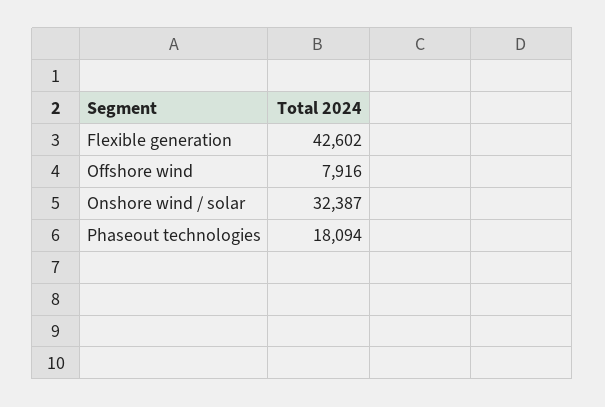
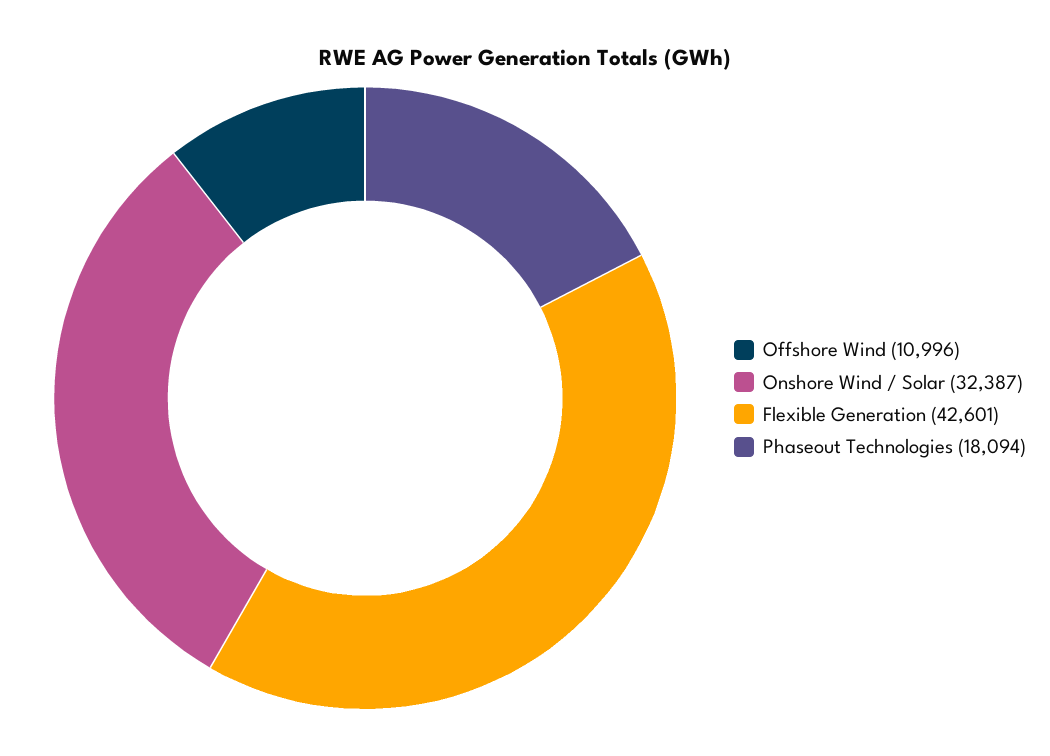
Flexible generation: 42602 -> 42601
Offshore wind: 7916 -> 10996

